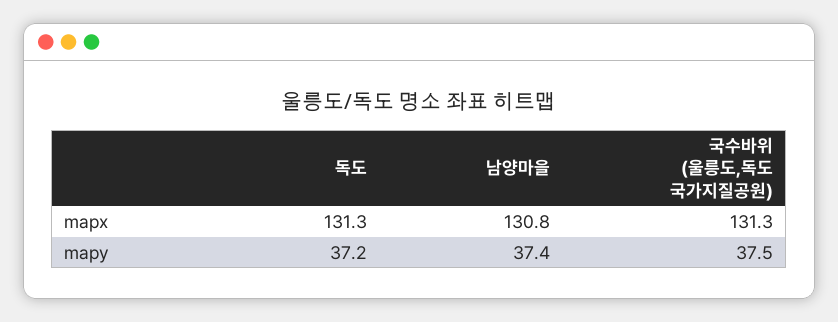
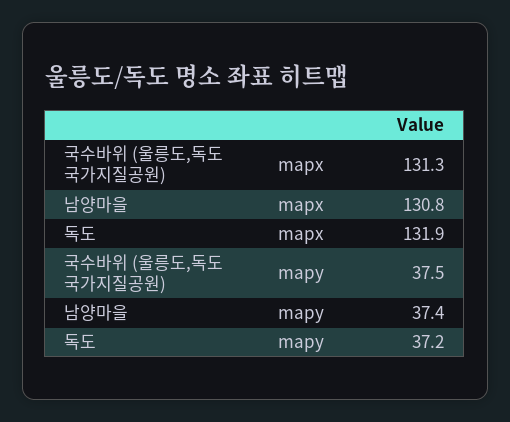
독도, mapx: 131.3 -> 131.9

